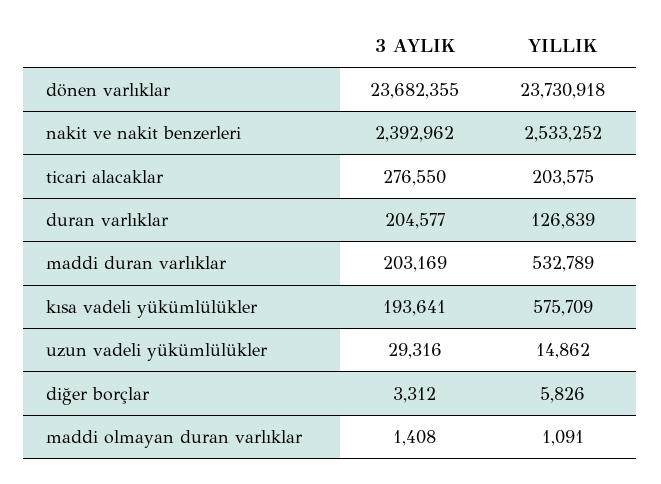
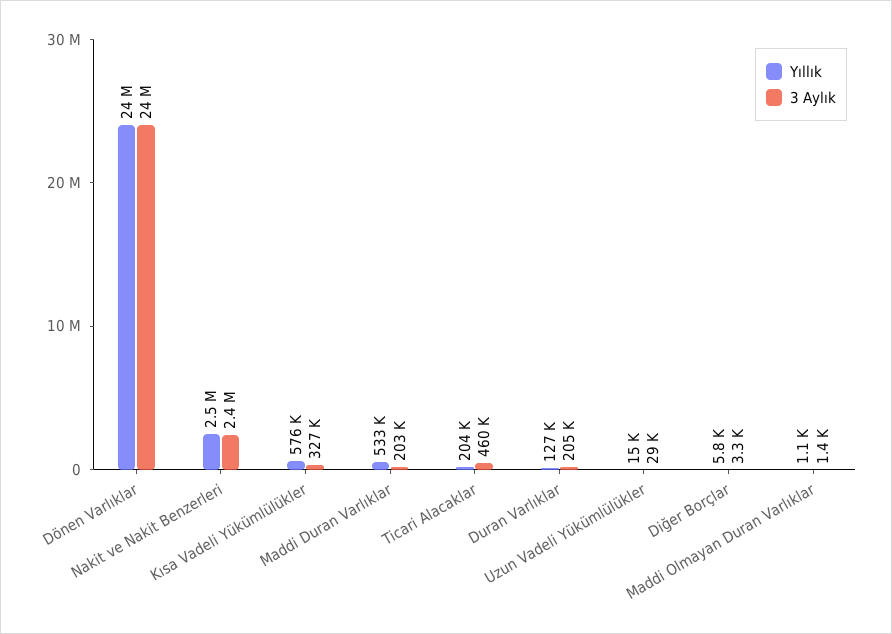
3 AYLIK, ticari alacaklar: 276550 -> 460000
3 AYLIK, kısa vadeli yükümlülükler: 193641 -> 327000

